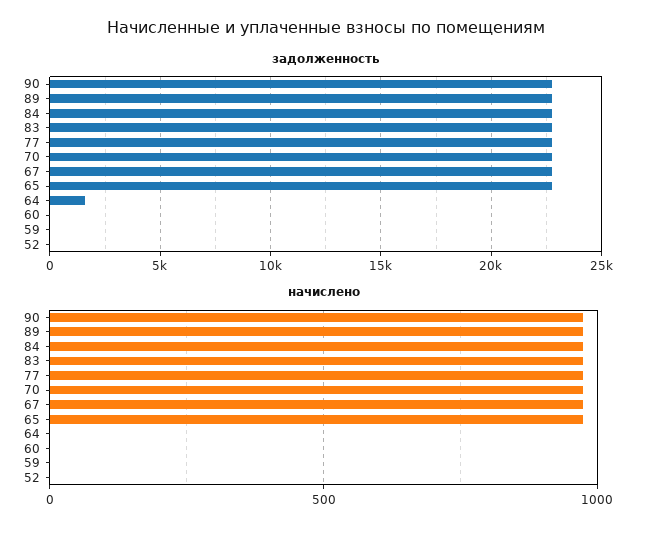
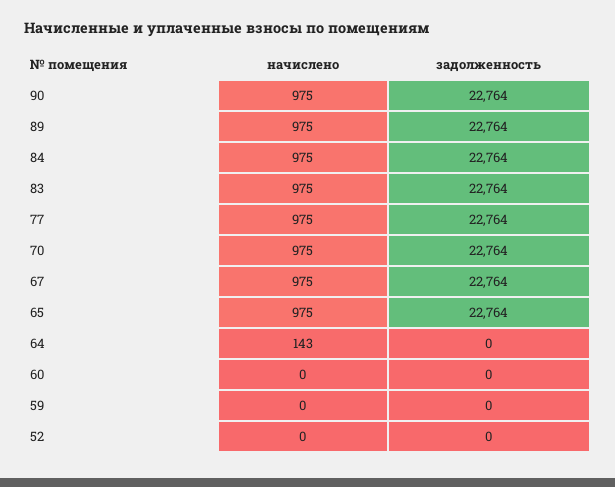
задолженность, 64: 1500 -> 0
начислено, 64: 0 -> 143

